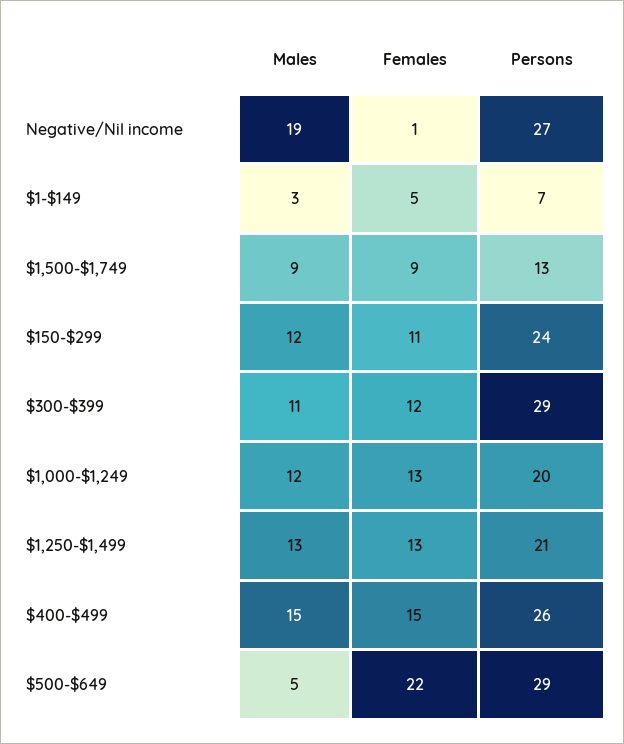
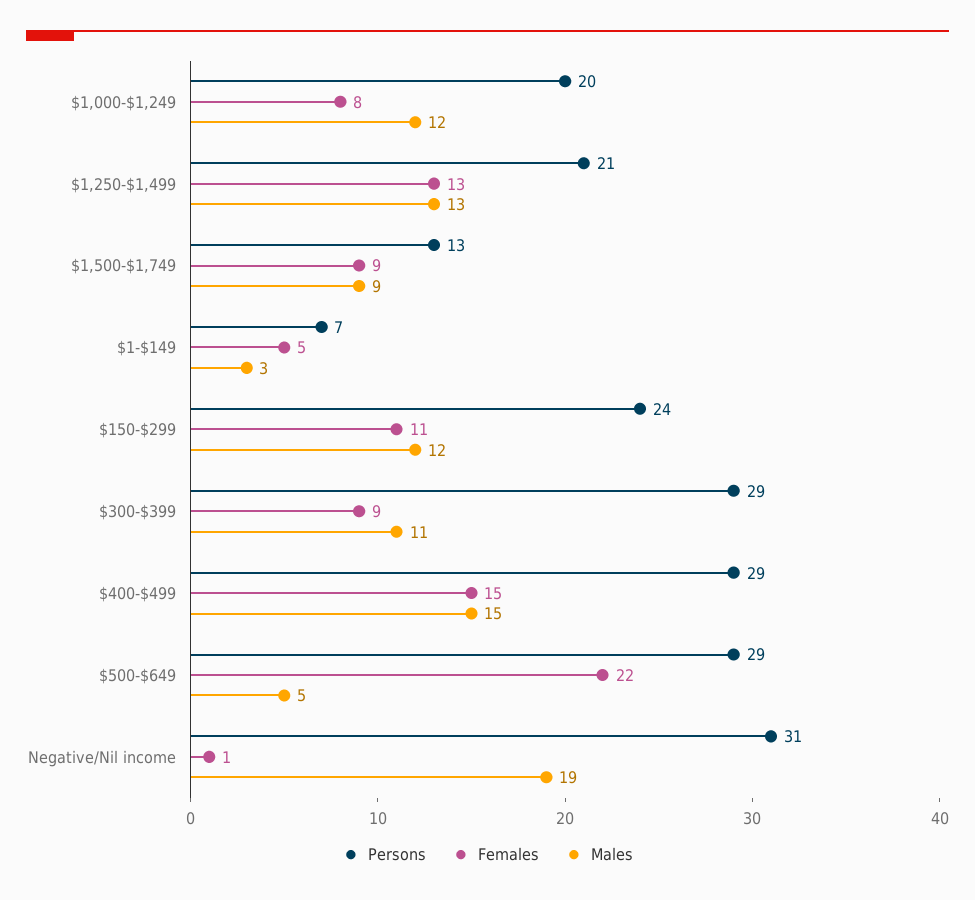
Persons, Negative/Nil income: 27 -> 31
Females, $300-$399: 12 -> 9
Females, $1,000-$1,249: 13 -> 8
Persons, $400-$499: 26 -> 29

